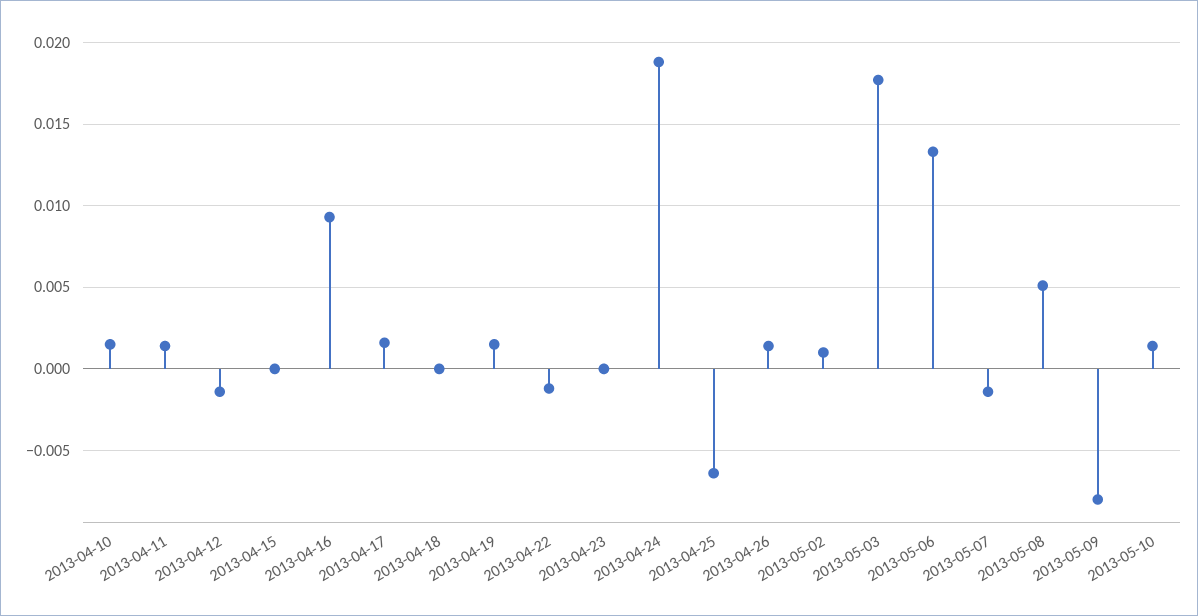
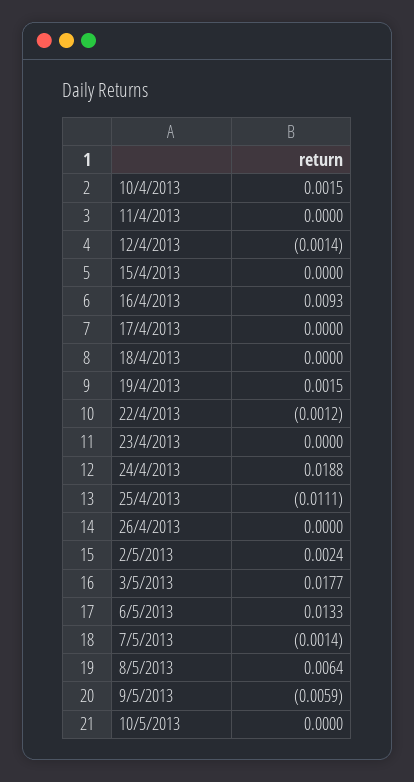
2013-04-11: 0.0015 -> 0
2013-04-17: 0.0015 -> 0
2013-04-25: -0.0065 -> -0.0111
2013-04-26: 0.0015 -> 0
2013-05-02: 0.001 -> 0.0024
2013-05-08: 0.005 -> 0.0064
2013-05-09: -0.008 -> -0.0059
2013-05-10: 0.0015 -> 0

